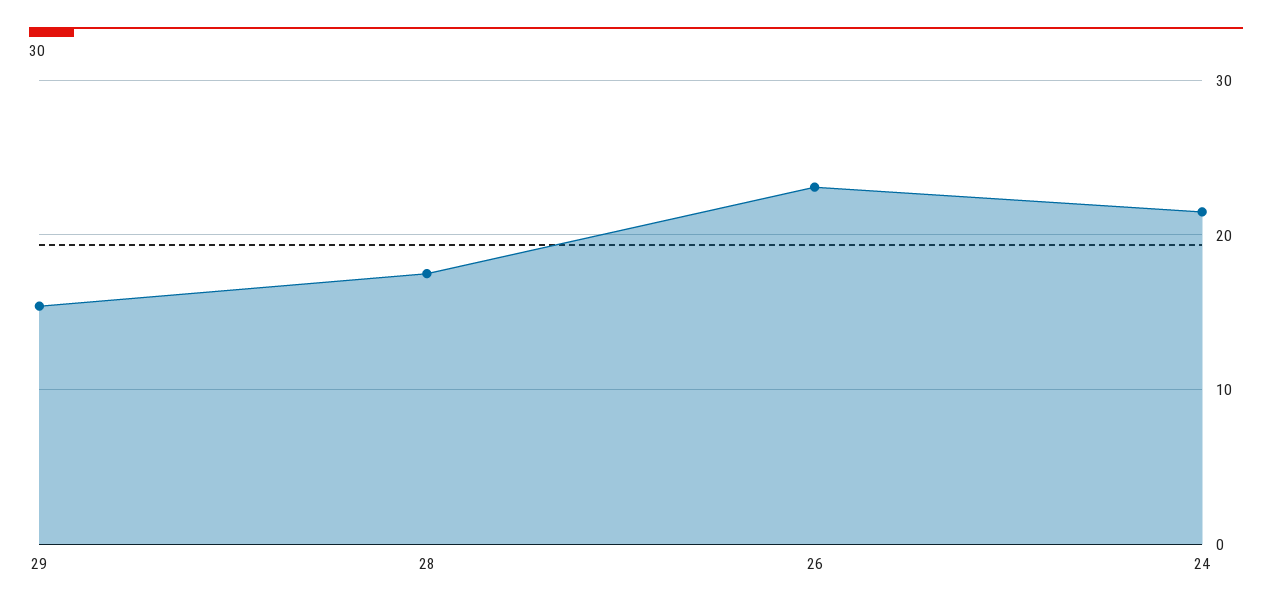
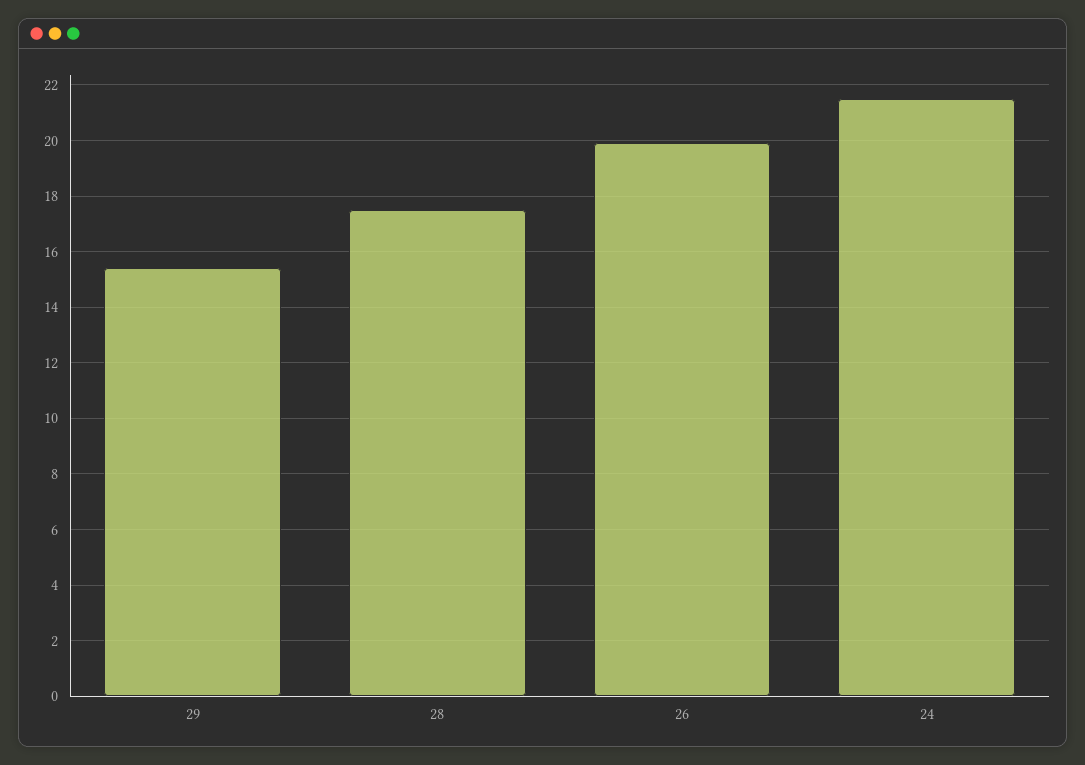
26: 23 -> 20

